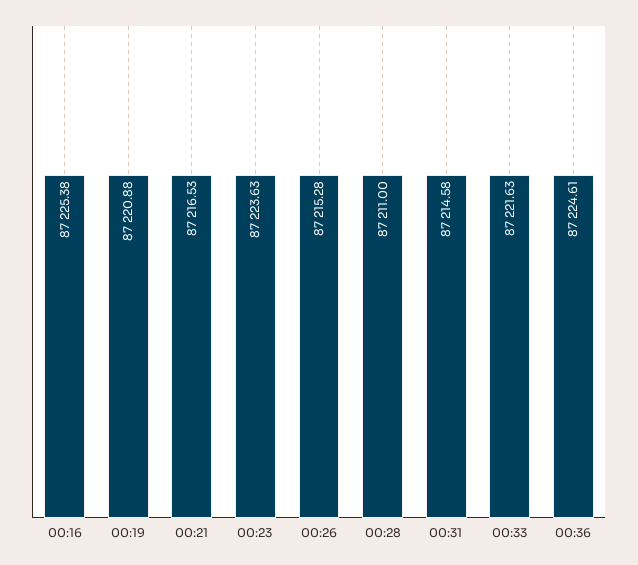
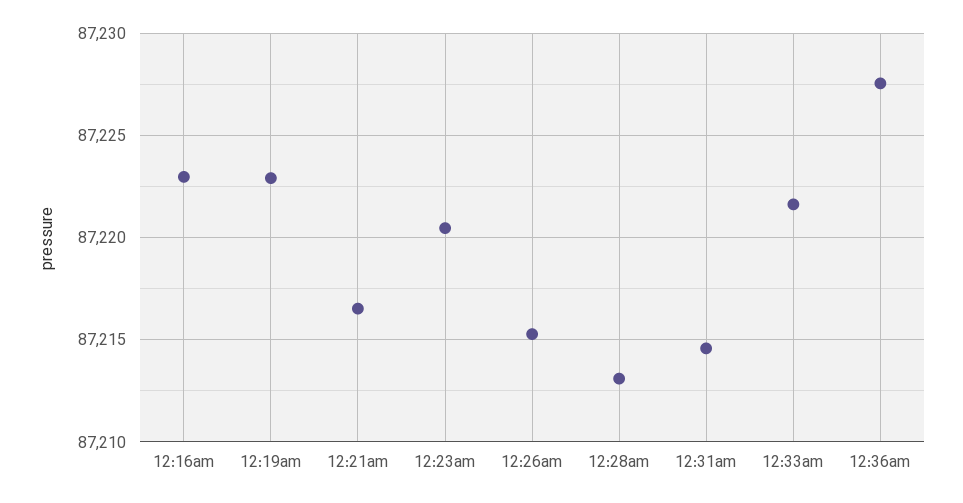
00:16: 87225.38 -> 87223
00:19: 87220.88 -> 87223
00:23: 87223.63 -> 87220.5
00:28: 87211 -> 87213
00:36: 87224.61 -> 87227.5

